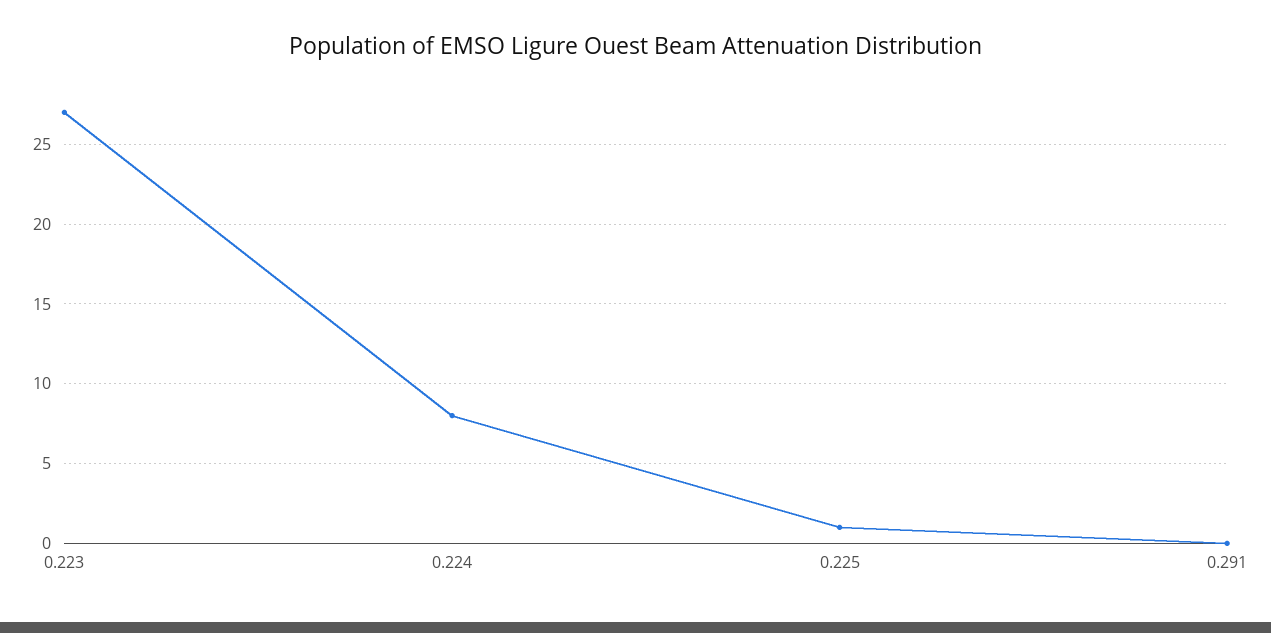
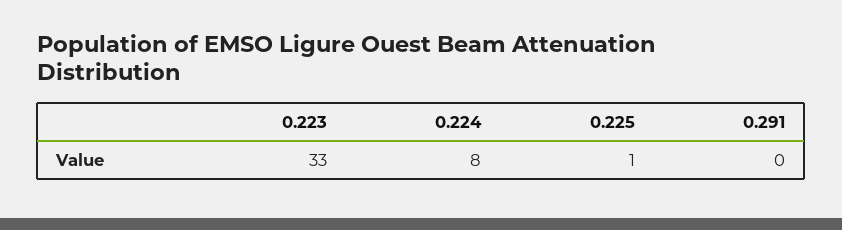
0.223: 27 -> 33

